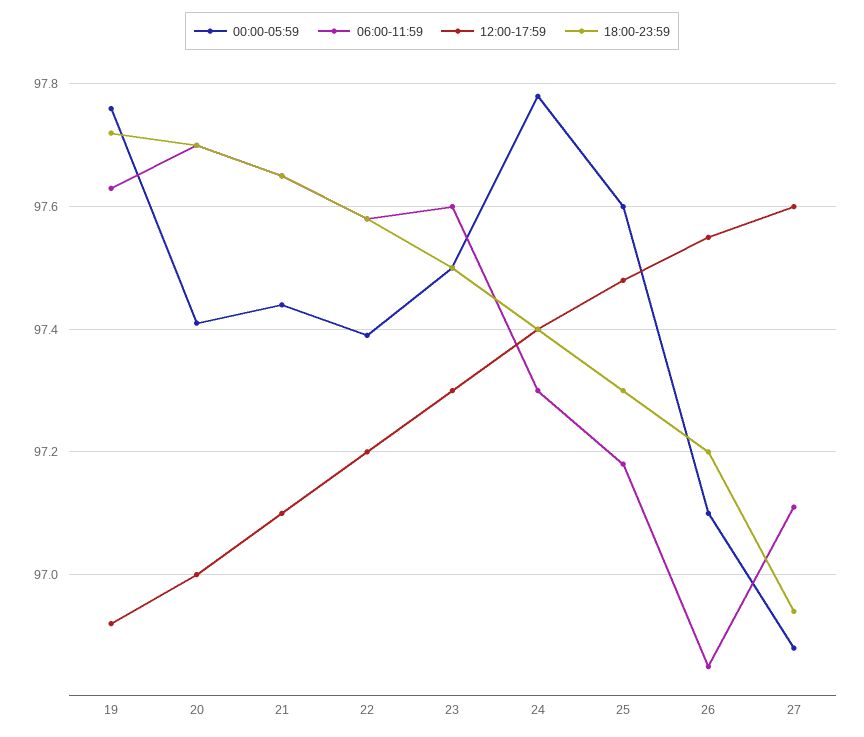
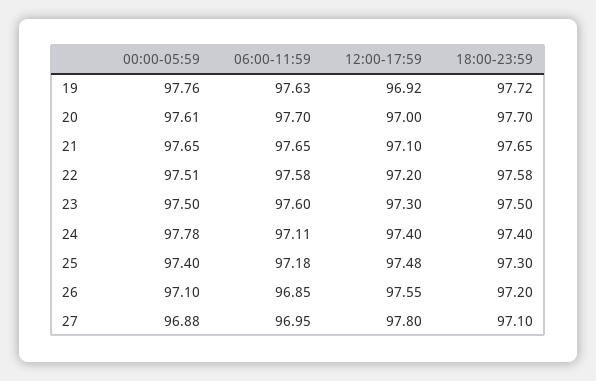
00:00-05:59, 20: 97.4 -> 97.61
00:00-05:59, 21: 97.45 -> 97.65
00:00-05:59, 22: 97.4 -> 97.51
06:00-11:59, 24: 97.3 -> 97.11
00:00-05:59, 25: 97.6 -> 97.4
06:00-11:59, 27: 97.1 -> 96.95
12:00-17:59, 27: 97.6 -> 97.8
18:00-23:59, 27: 96.95 -> 97.1

